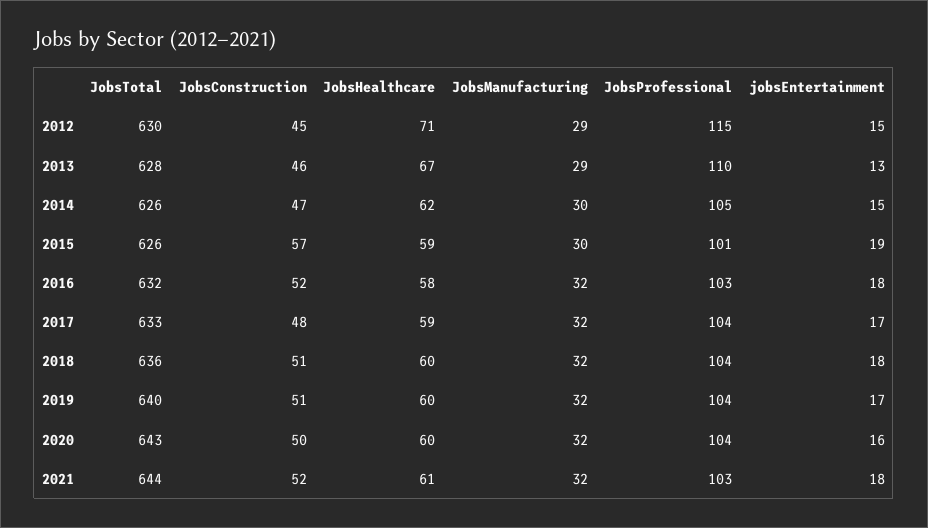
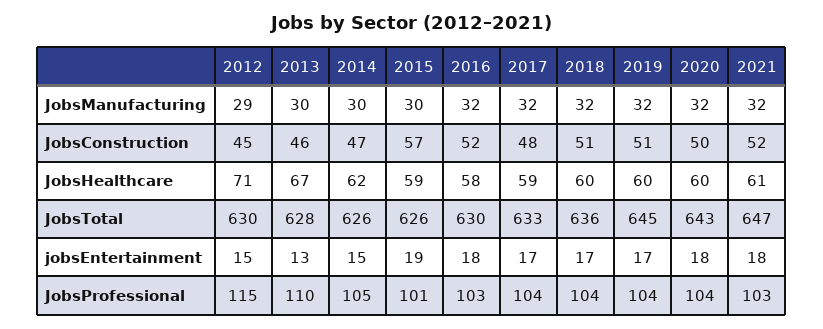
JobsManufacturing, 2013: 29 -> 30
JobsTotal, 2016: 632 -> 630
jobsEntertainment, 2018: 18 -> 17
JobsTotal, 2019: 640 -> 645
jobsEntertainment, 2020: 16 -> 18
JobsTotal, 2021: 644 -> 647

